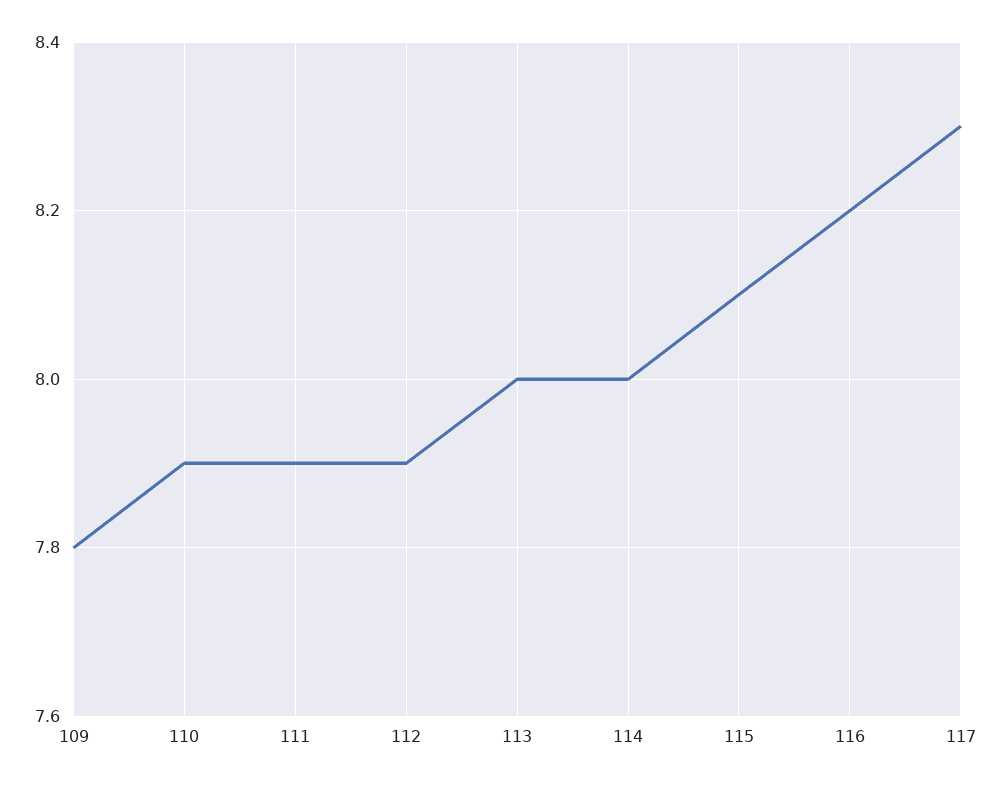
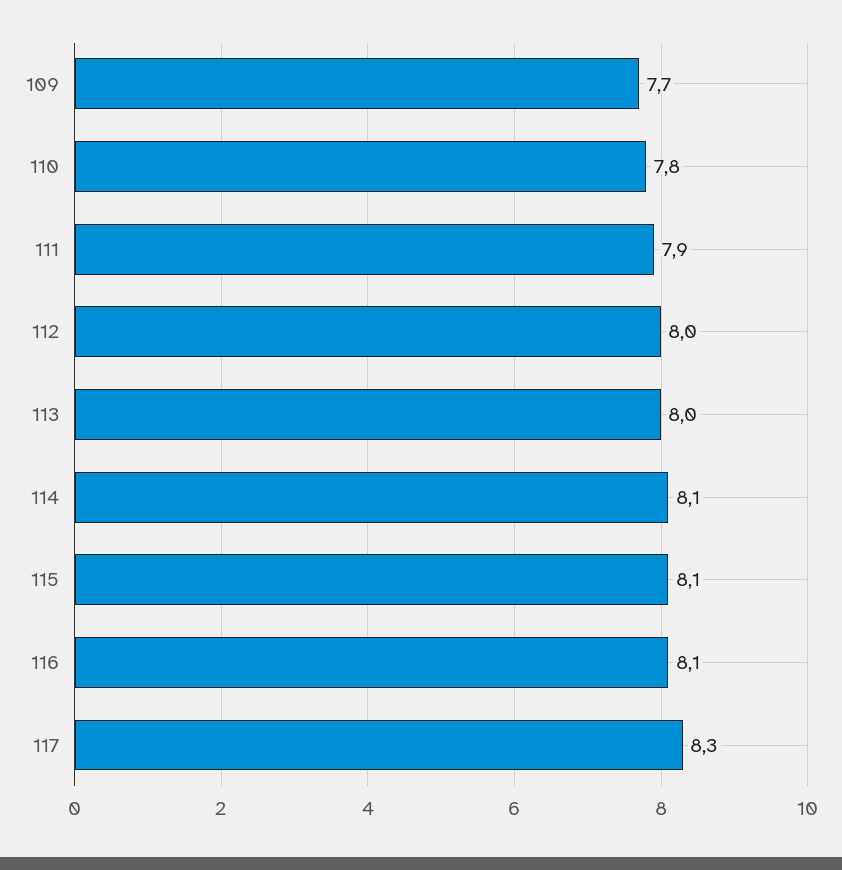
109: 7.8 -> 7.7
110: 7.9 -> 7.8
112: 7.9 -> 8
114: 8 -> 8.1
116: 8.2 -> 8.1

